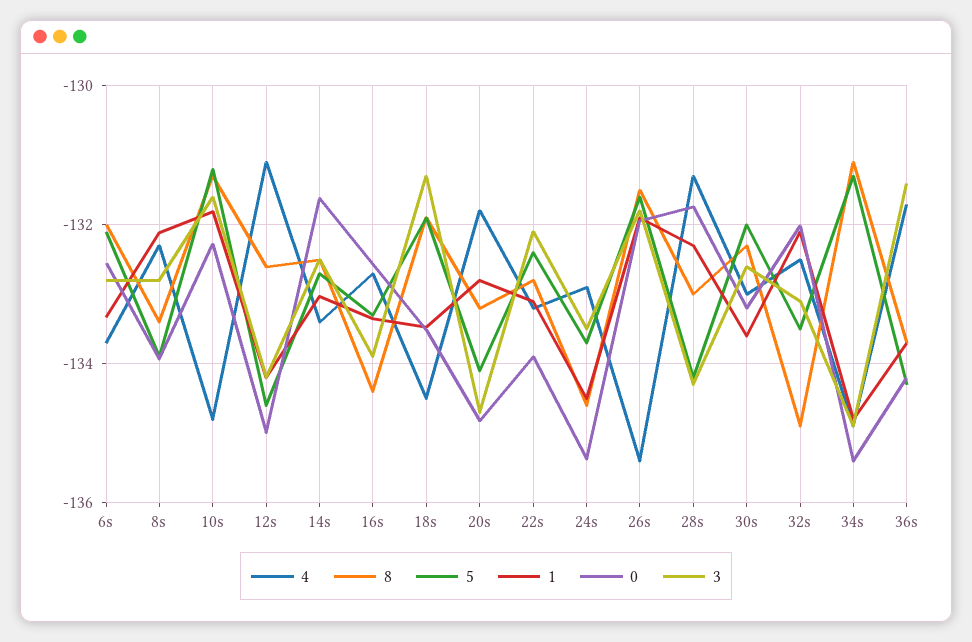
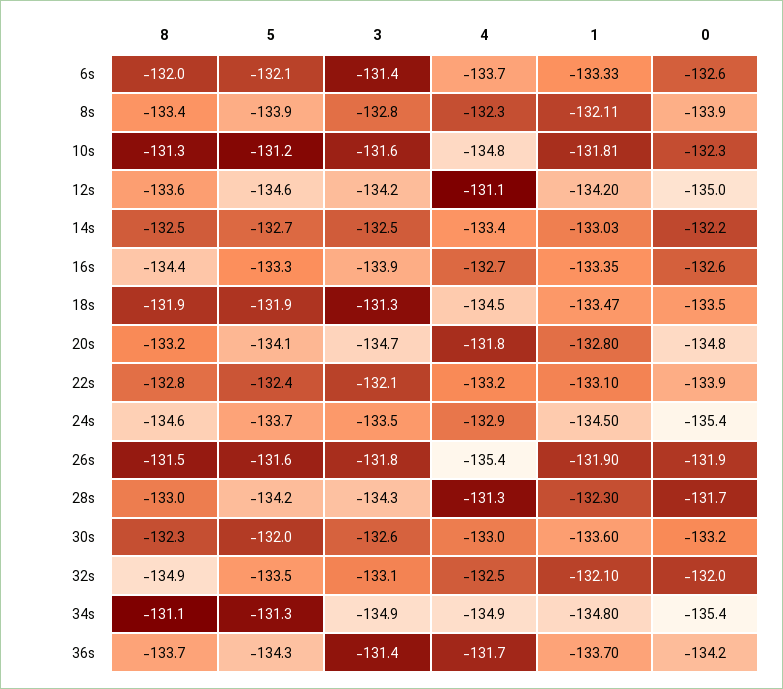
3, 6s: -132.8 -> -131.4
8, 12s: -132.6 -> -133.6
0, 14s: -131.6 -> -132.2

